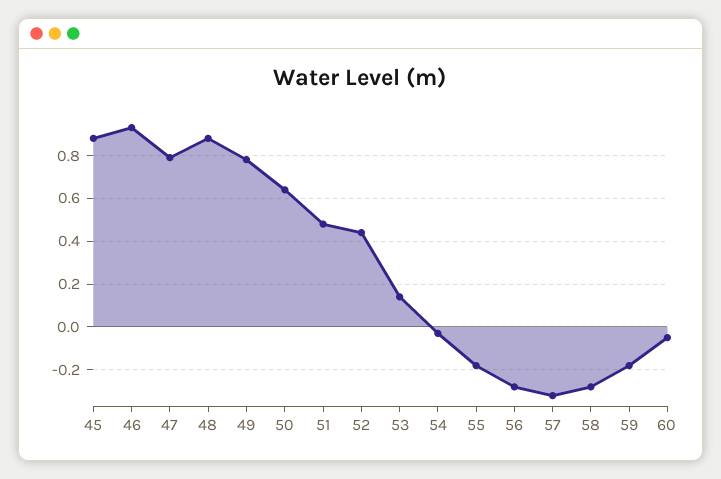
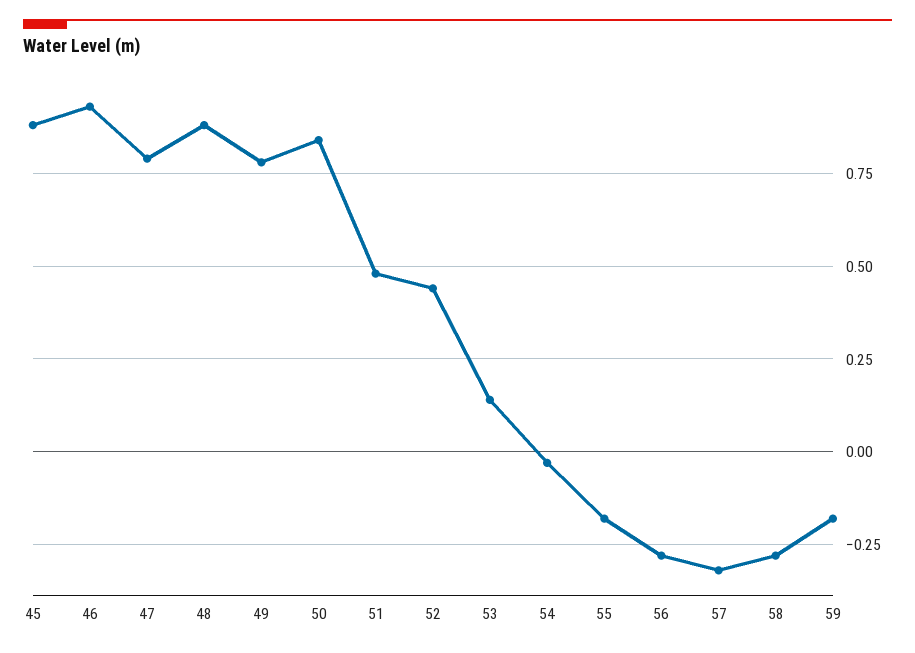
50: 0.65 -> 0.85
60: -0.05 -> none

